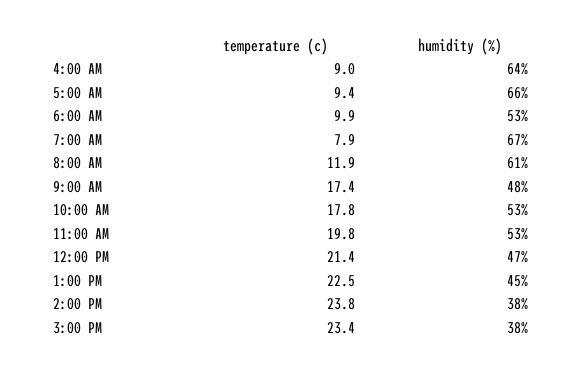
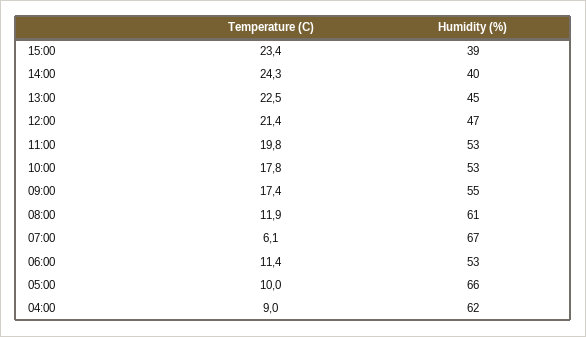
humidity (%), 4:00 AM: 64 -> 62
temperature (c), 5:00 AM: 9.4 -> 10
temperature (c), 6:00 AM: 9.9 -> 11.4
temperature (c), 7:00 AM: 7.9 -> 6.1
humidity (%), 9:00 AM: 48 -> 55
temperature (c), 2:00 PM: 23.8 -> 24.3
humidity (%), 2:00 PM: 38 -> 40
humidity (%), 3:00 PM: 38 -> 39

